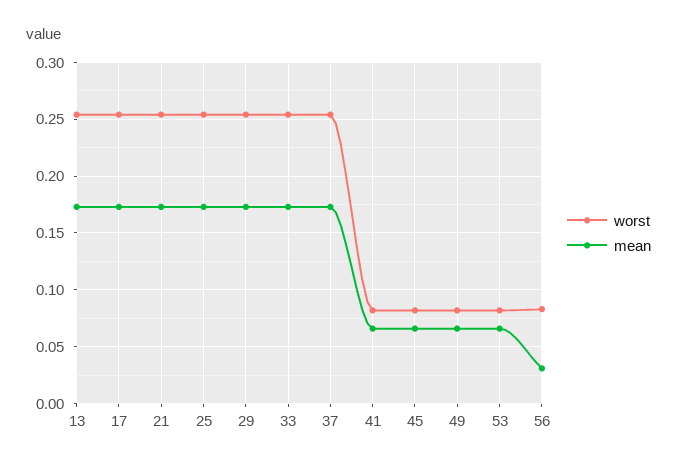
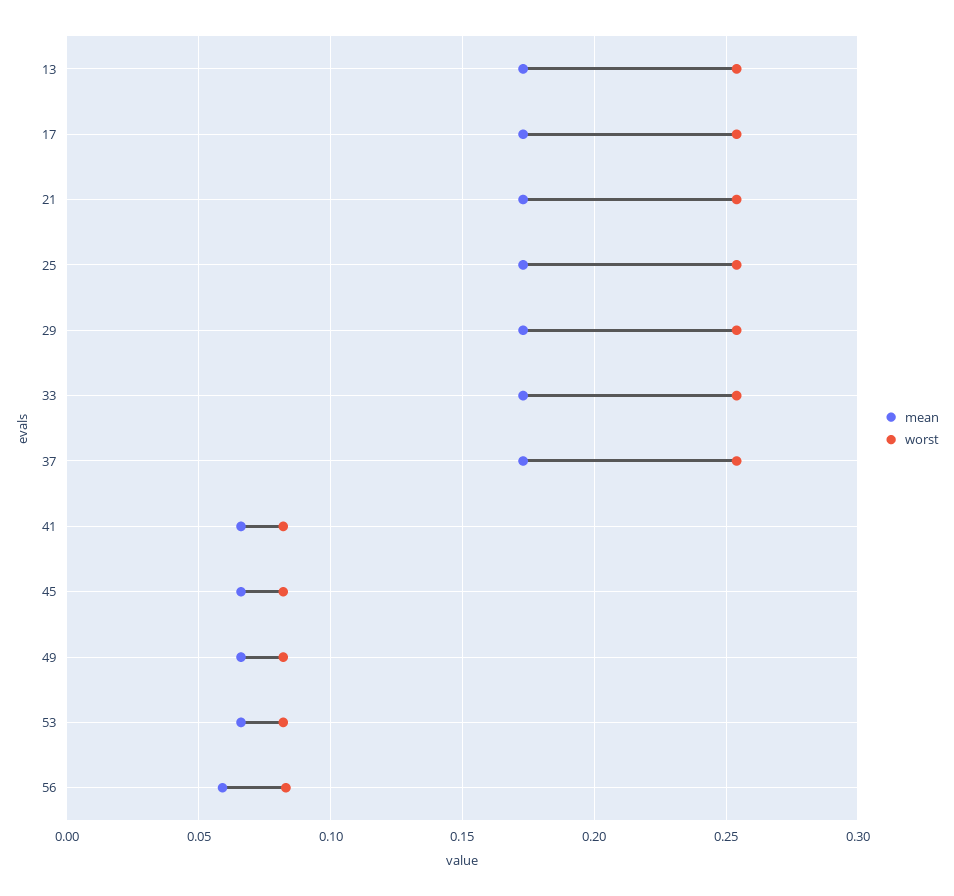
mean, 56: 0.03 -> 0.06

